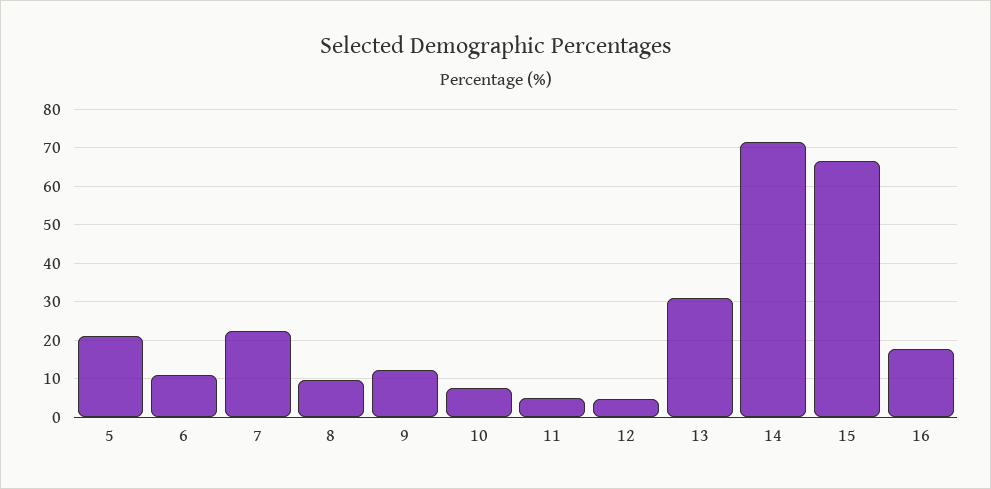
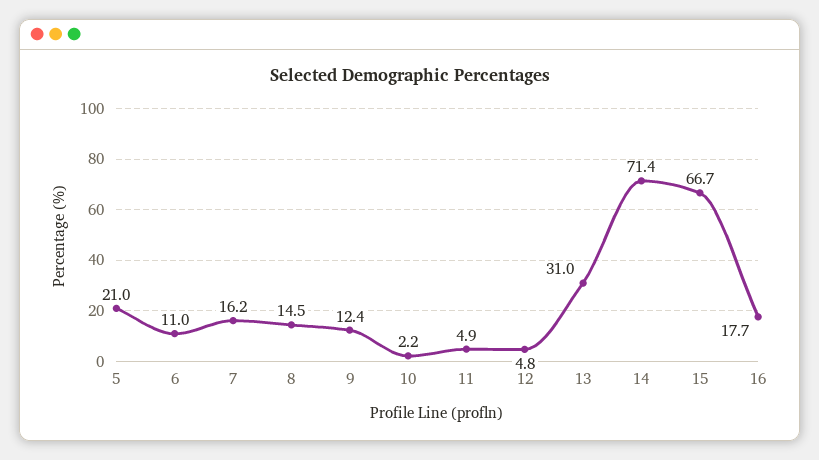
7: 22 -> 16.2
8: 10 -> 14.5
10: 8 -> 2.2

